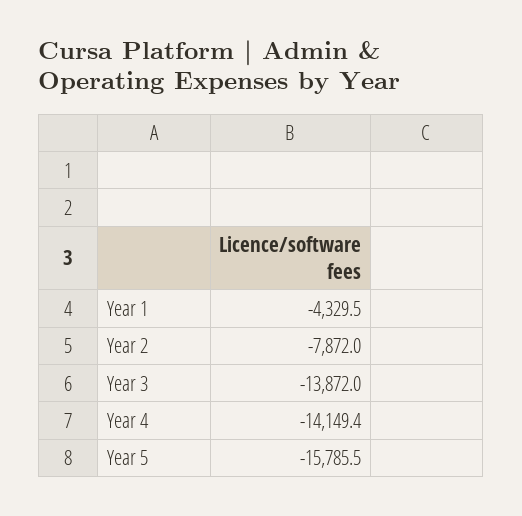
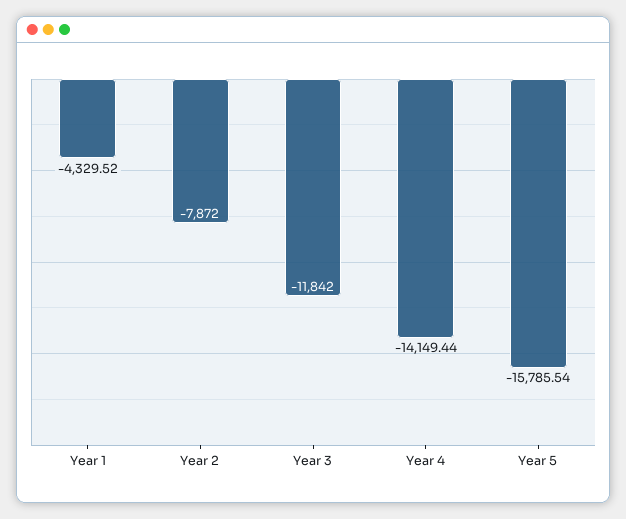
Year 3: -13872 -> -11842

